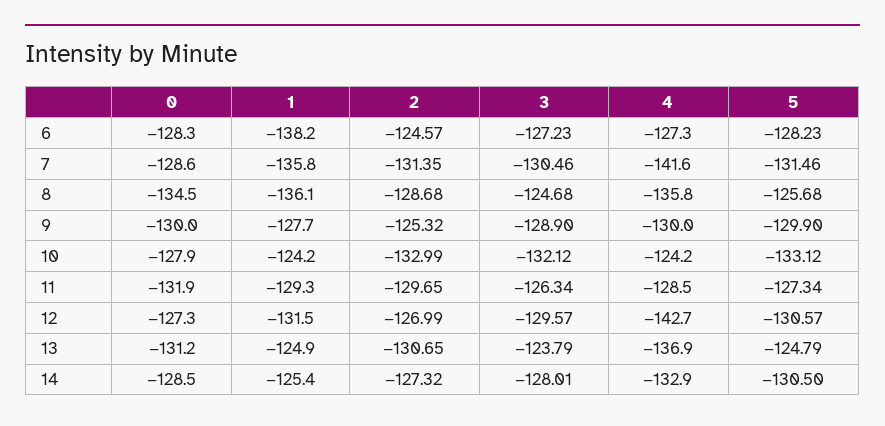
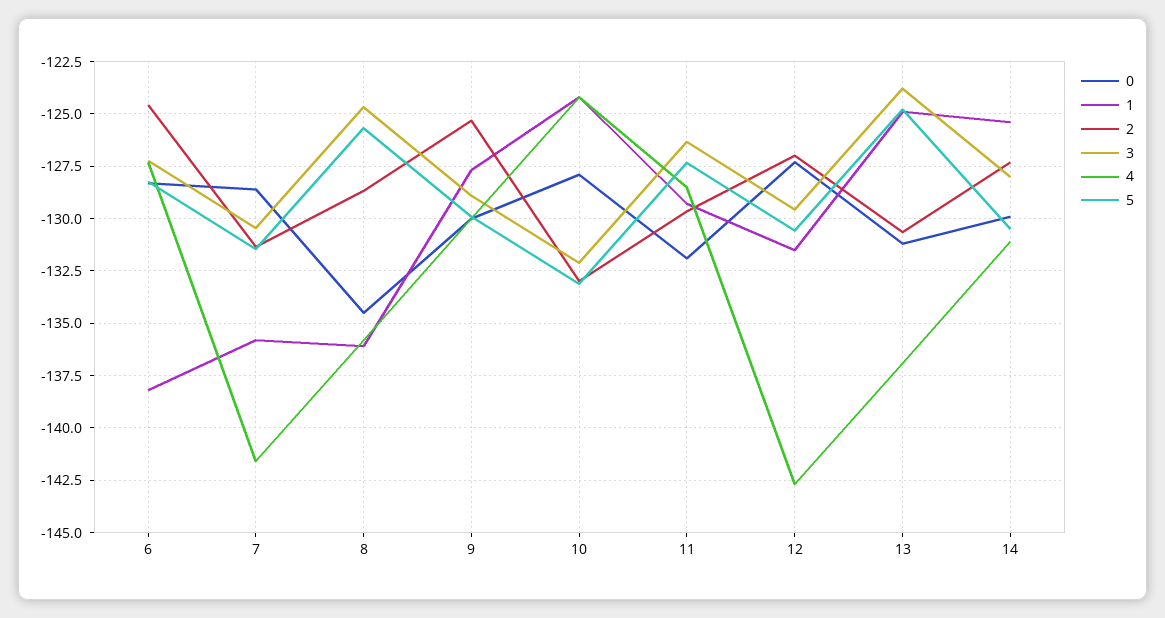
0, 14: -128.5 -> -130
4, 14: -132.9 -> -131

